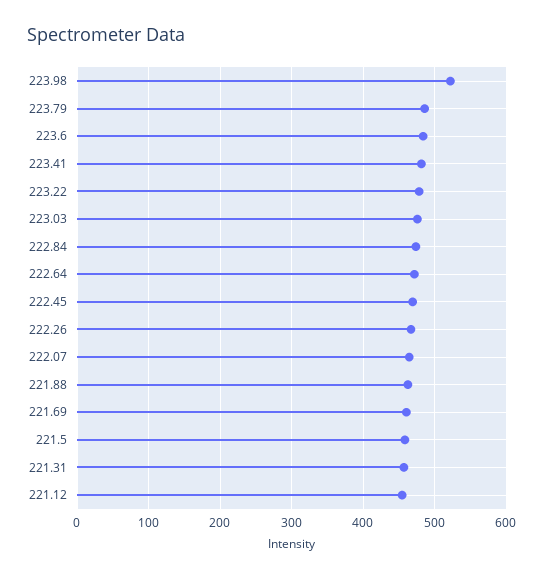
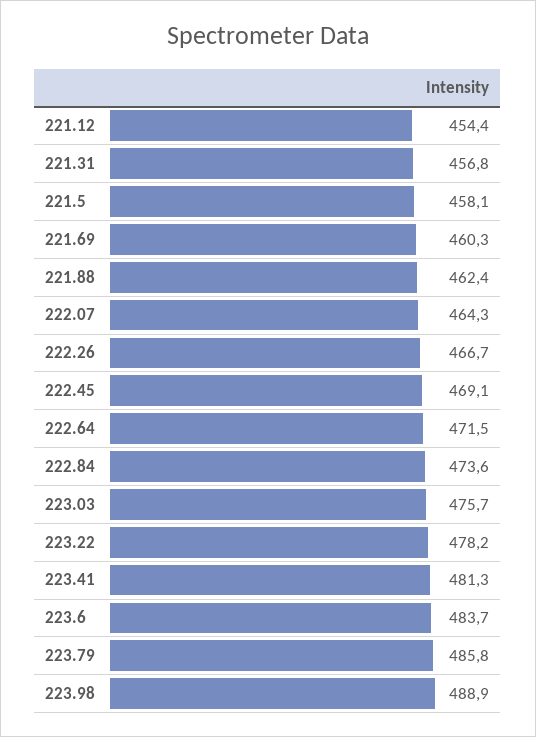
223.98: 520 -> 488.9

